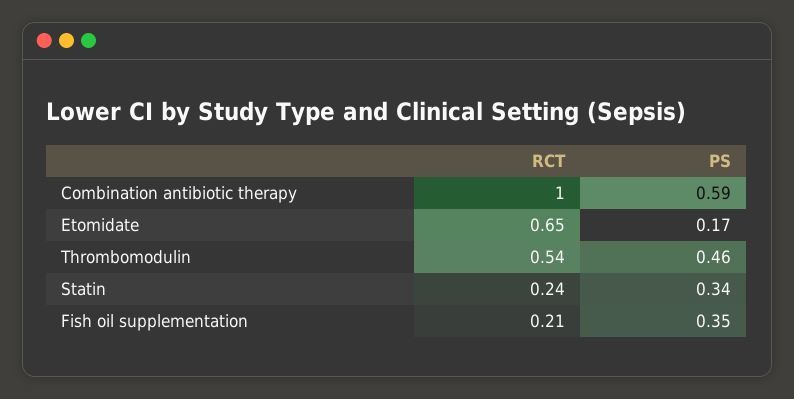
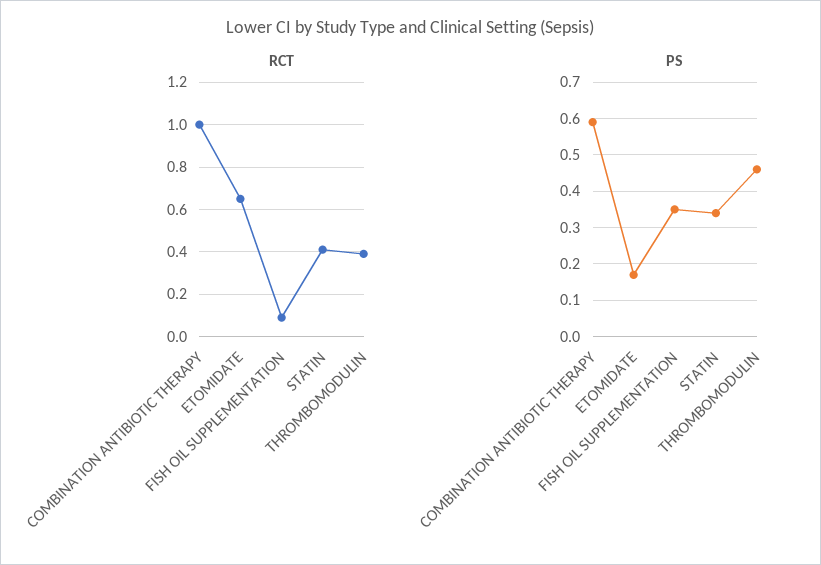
RCT, Thrombomodulin: 0.54 -> 0.4
RCT, Statin: 0.24 -> 0.4
RCT, Fish oil supplementation: 0.21 -> 0.1

